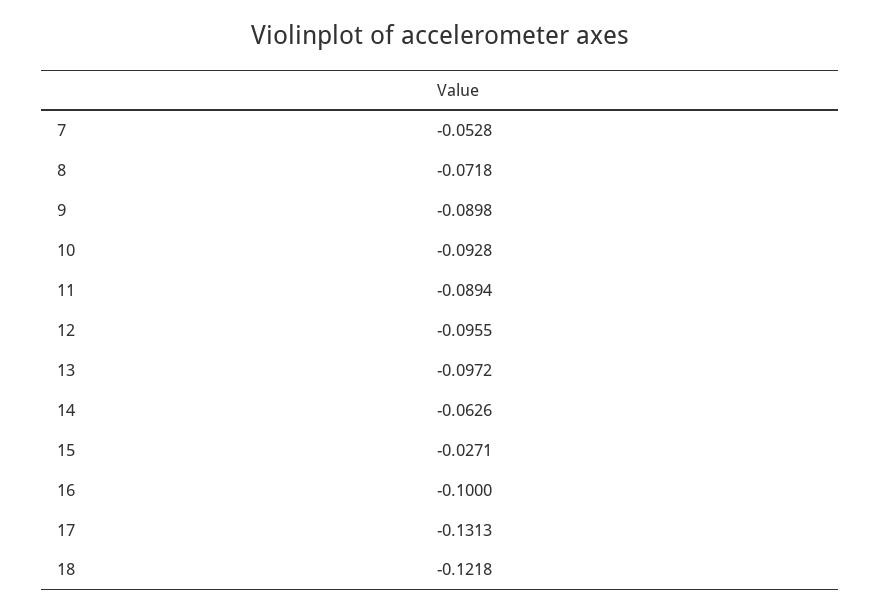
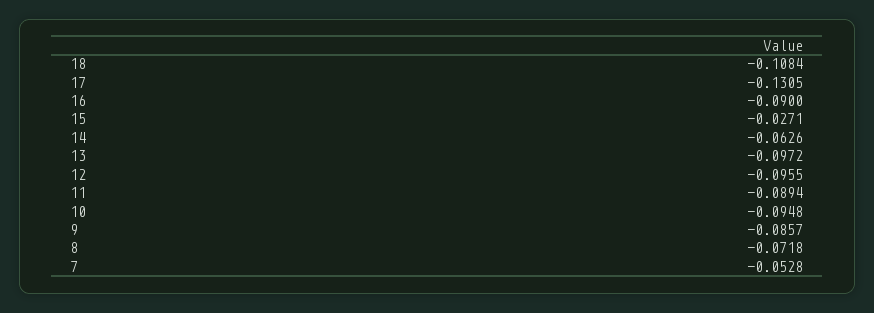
9: -0.0898 -> -0.0857
10: -0.0928 -> -0.0948
16: -0.1 -> -0.09
17: -0.1313 -> -0.1305
18: -0.1218 -> -0.1084

